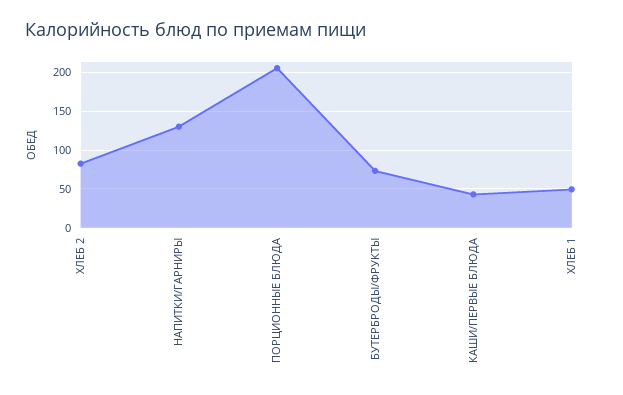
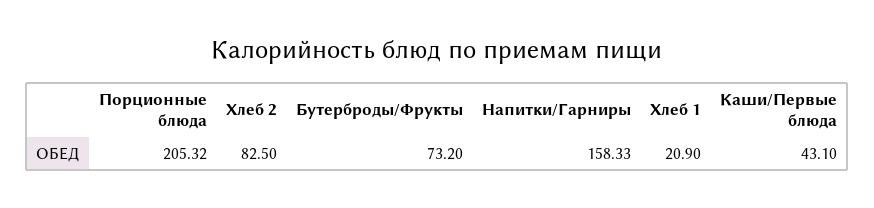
НАПИТКИ/ГАРНИРЫ: 130 -> 158.33
ХЛЕБ 1: 50 -> 20.9

